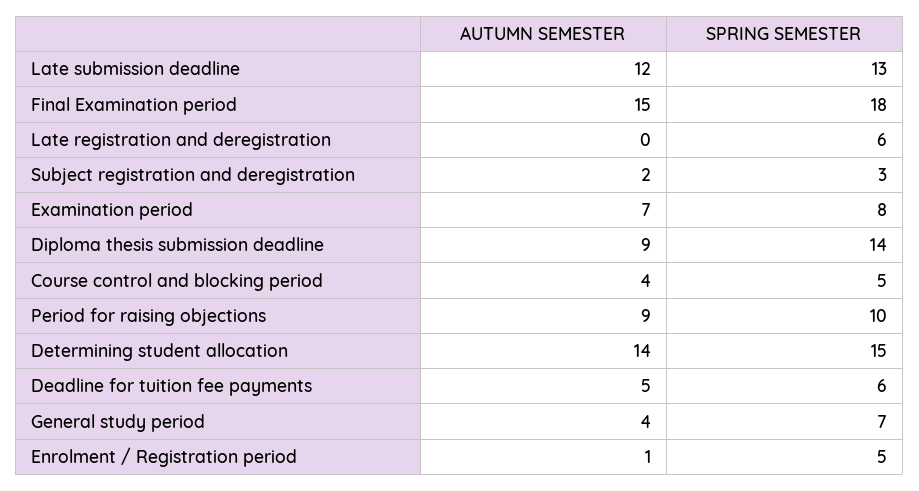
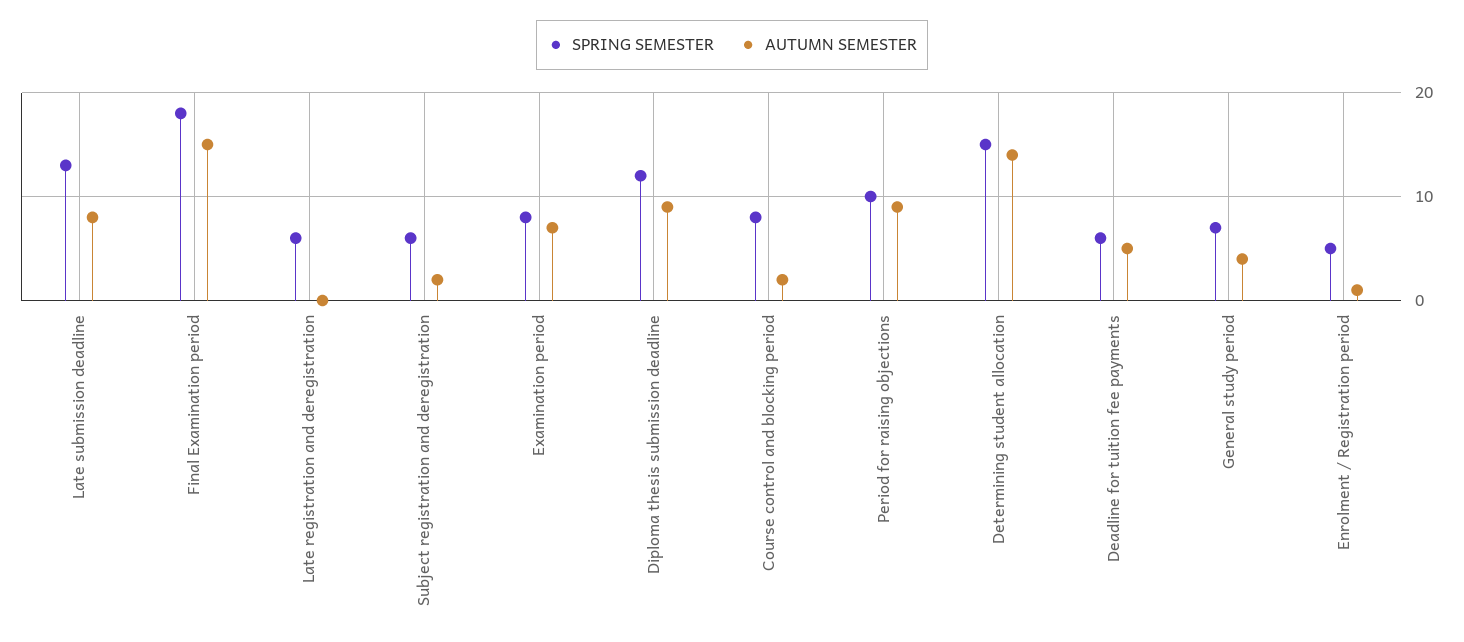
AUTUMN SEMESTER, Late submission deadline: 12 -> 8
SPRING SEMESTER, Subject registration and deregistration: 3 -> 6
SPRING SEMESTER, Diploma thesis submission deadline: 14 -> 12
AUTUMN SEMESTER, Course control and blocking period: 4 -> 2
SPRING SEMESTER, Course control and blocking period: 5 -> 8

